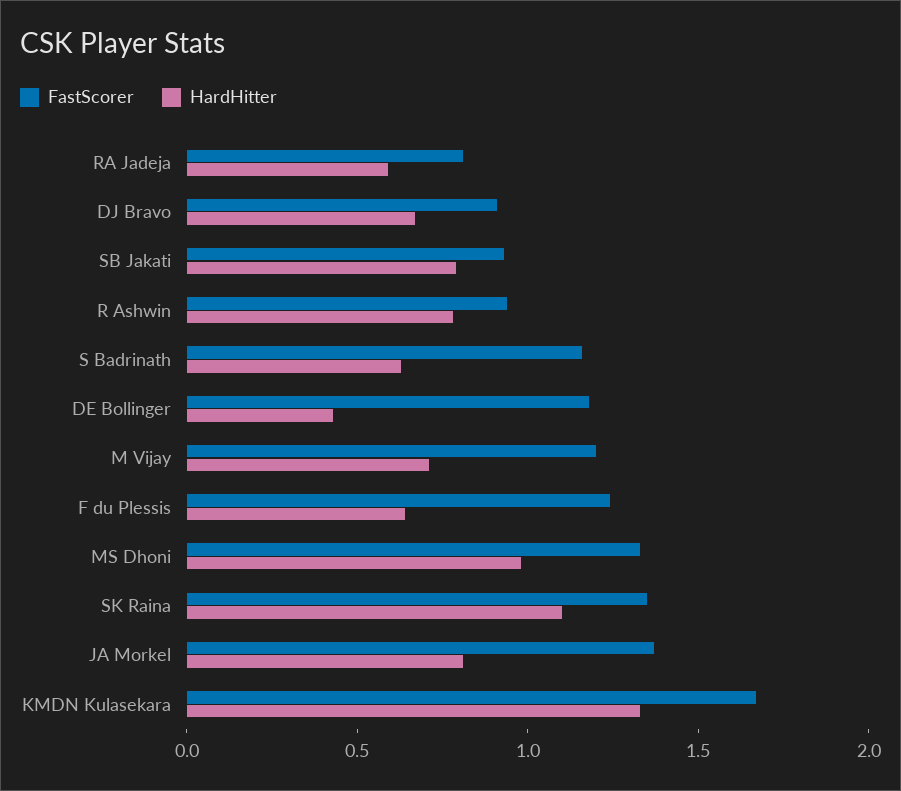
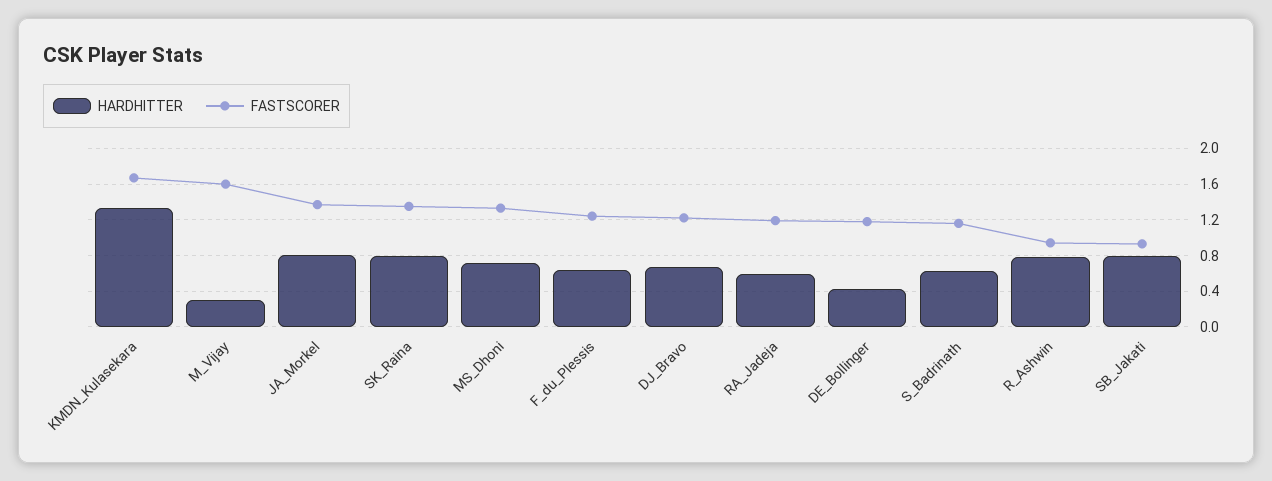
FastScorer, RA Jadeja: 0.8 -> 1.2
FastScorer, DJ Bravo: 0.9 -> 1.2
FastScorer, M Vijay: 1.2 -> 1.6
HardHitter, M Vijay: 0.7 -> 0.3
HardHitter, MS Dhoni: 1 -> 0.7
HardHitter, SK Raina: 1.1 -> 0.8

